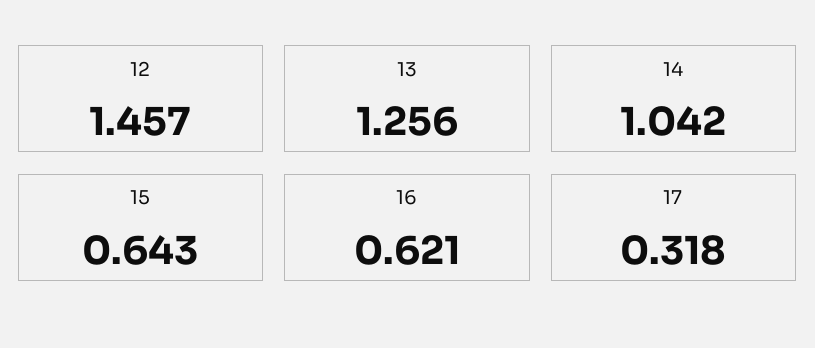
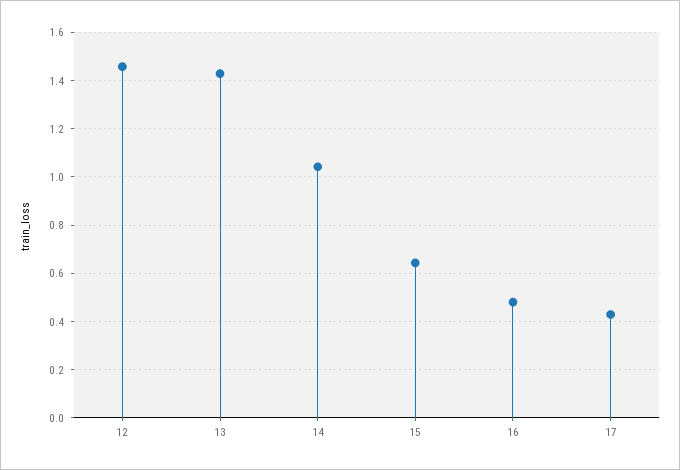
13: 1.256 -> 1.425
16: 0.621 -> 0.475
17: 0.318 -> 0.425

